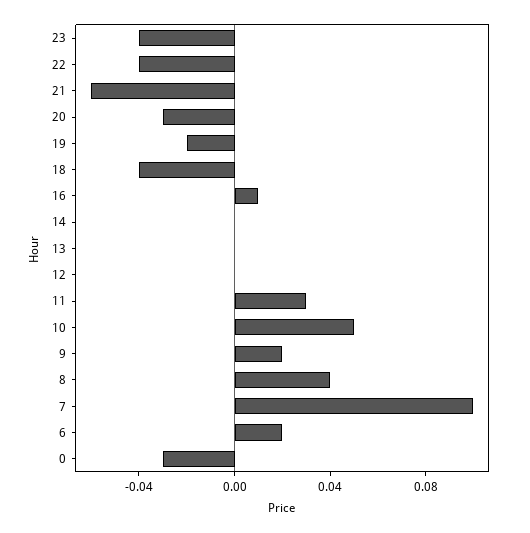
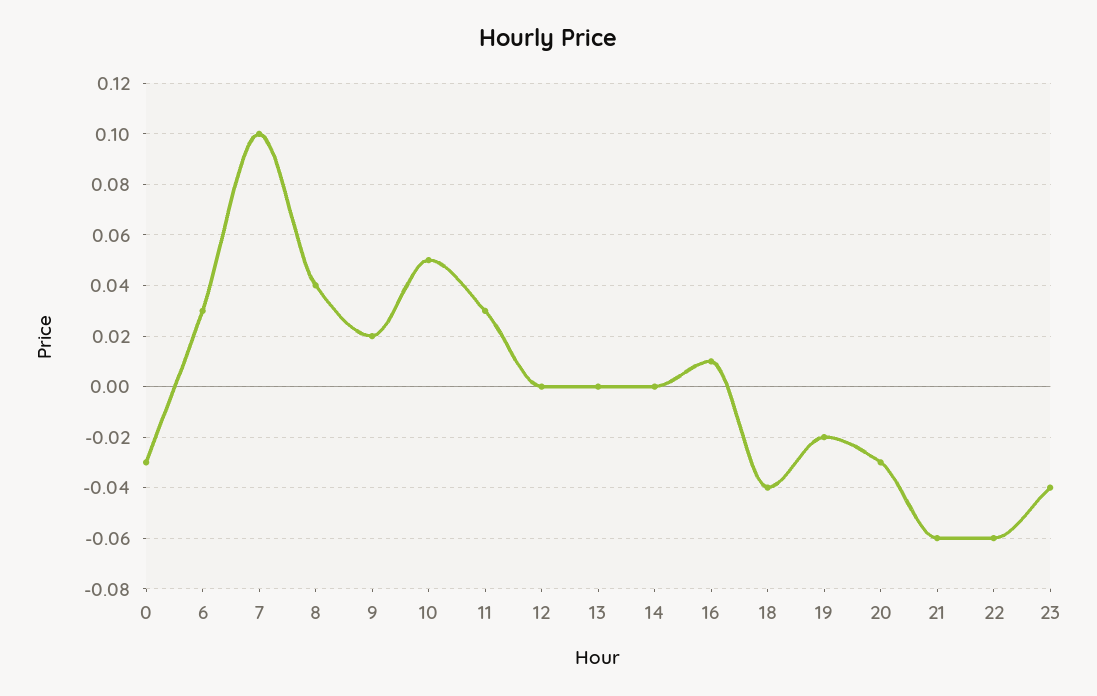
22: -0.04 -> -0.06
6: 0.02 -> 0.03

